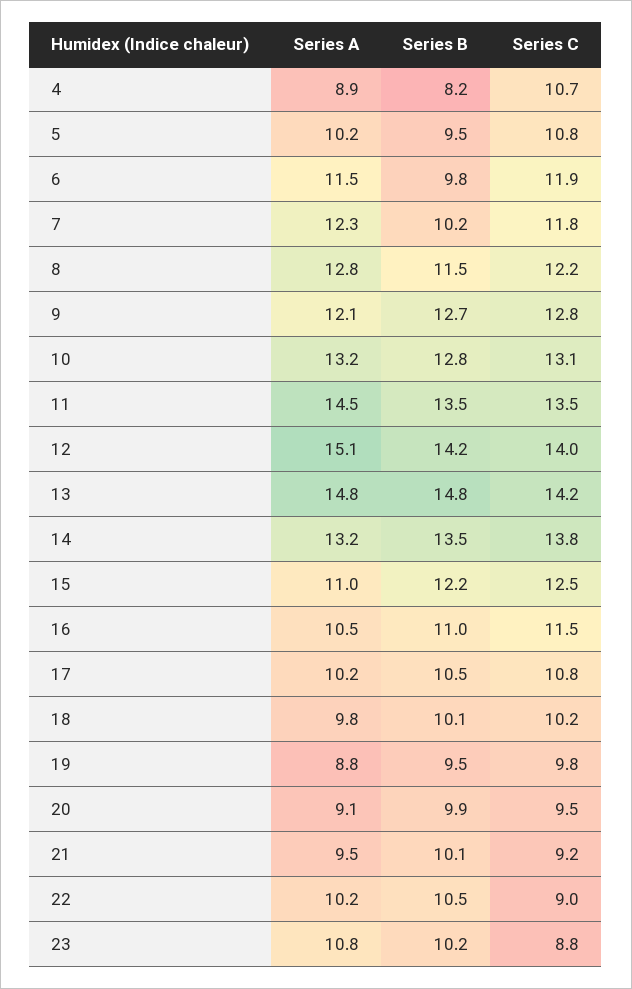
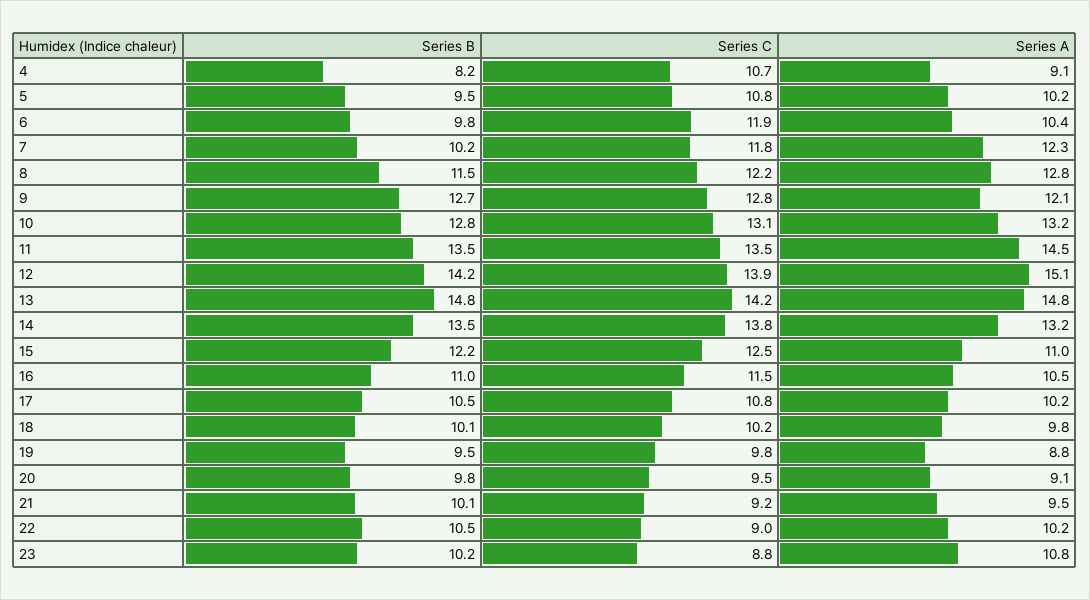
Series A, 4: 8.9 -> 9.1
Series A, 6: 11.5 -> 10.4
Series C, 12: 14 -> 13.9
Series B, 20: 9.9 -> 9.8

